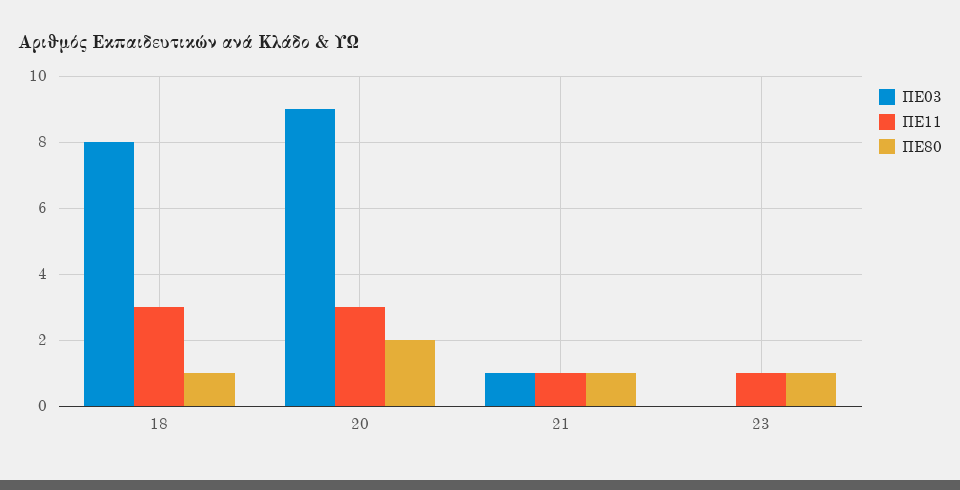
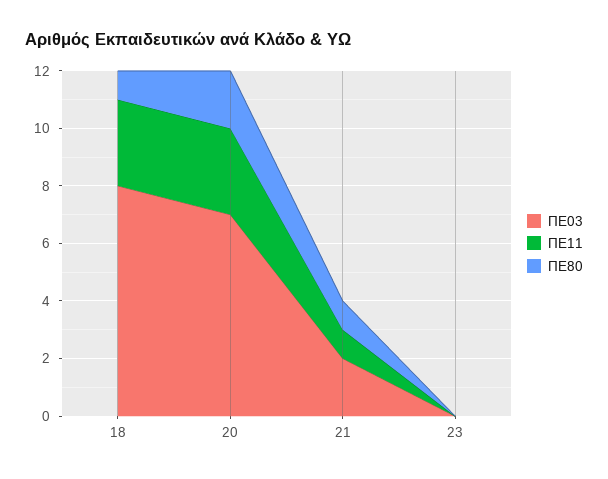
ΠΕ03, 20: 9 -> 7
ΠΕ03, 21: 1 -> 2
ΠΕ11, 23: 1 -> 0
ΠΕ80, 23: 1 -> 0

